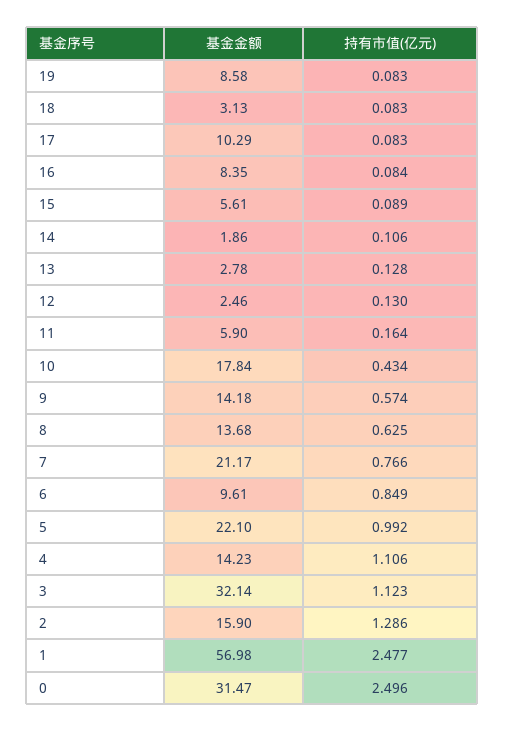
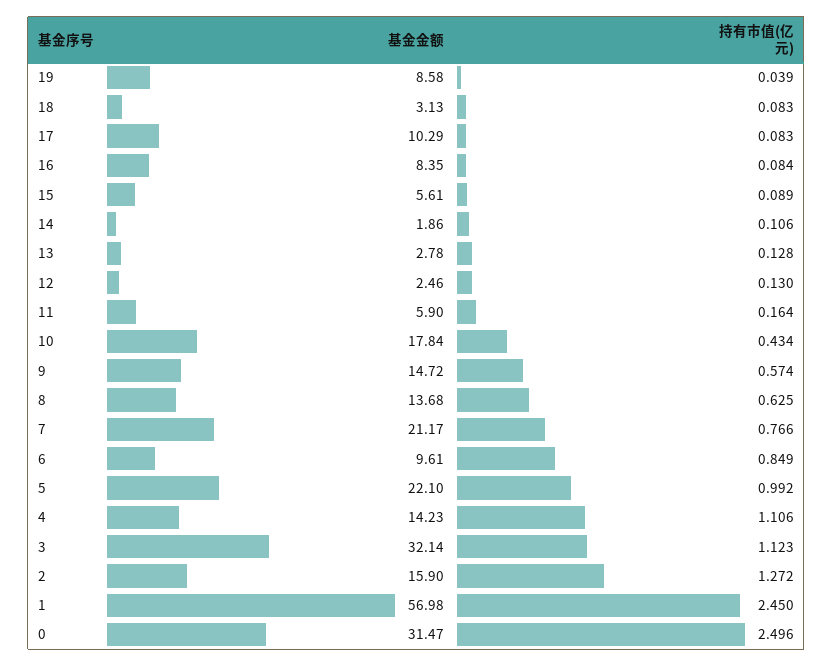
持有市值(亿元), 19: 0.083 -> 0.039
基金金额, 9: 14.18 -> 14.72
持有市值(亿元), 2: 1.286 -> 1.272
持有市值(亿元), 1: 2.477 -> 2.45

